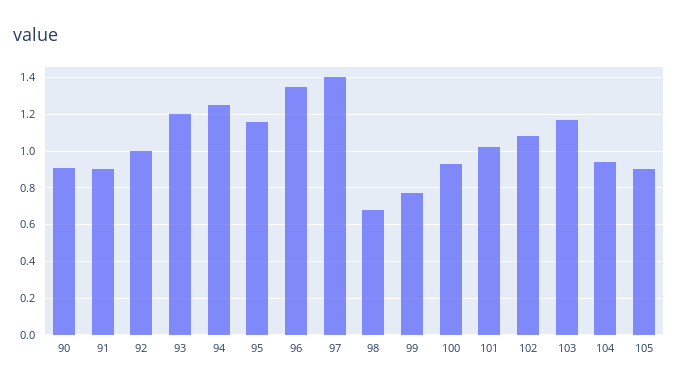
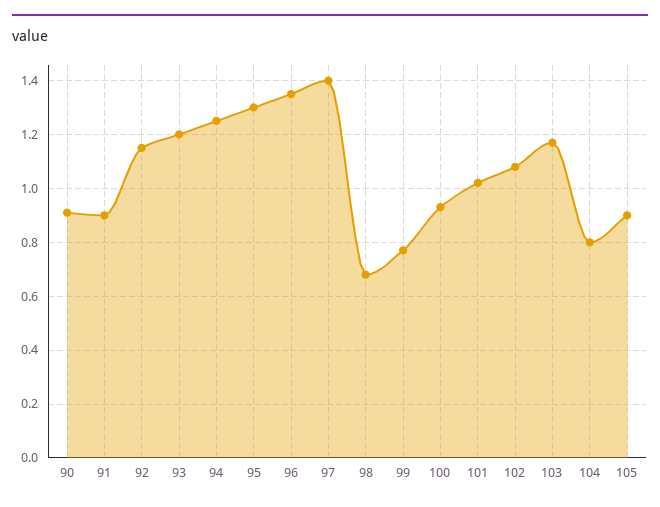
92: 1 -> 1.15
95: 1.15 -> 1.3
104: 0.95 -> 0.8

